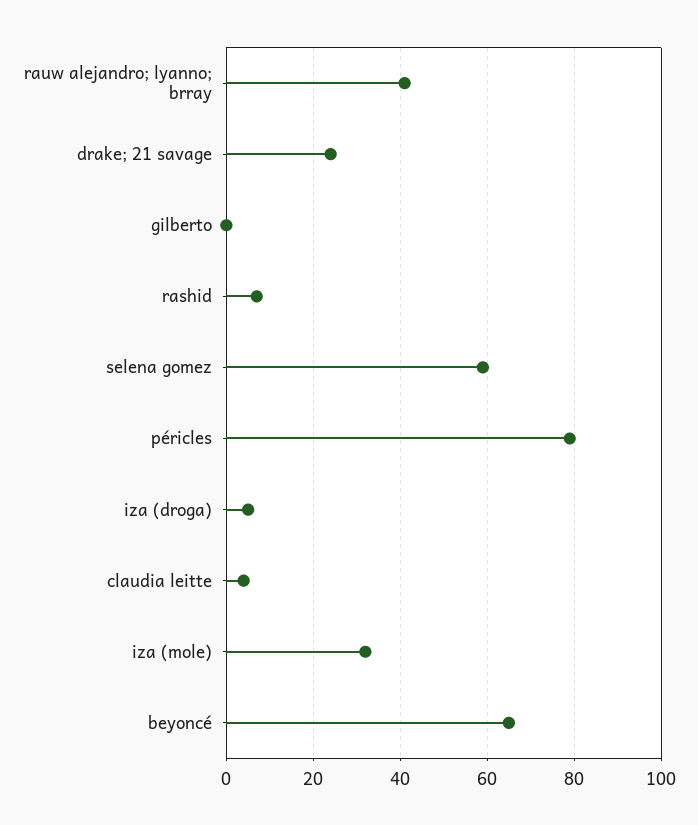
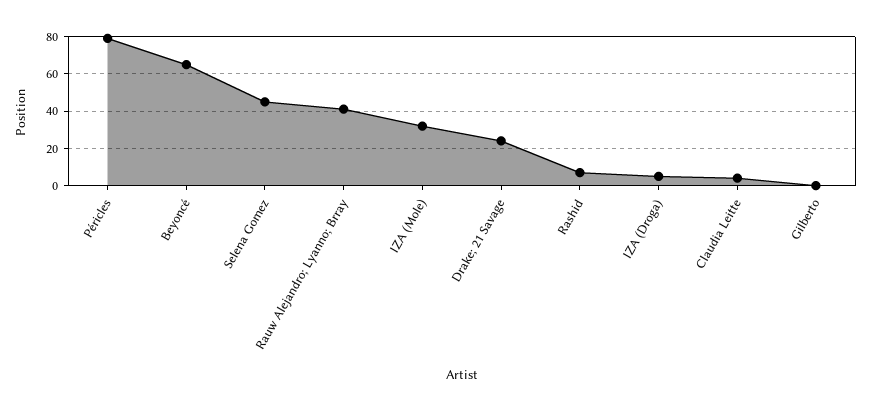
selena gomez: 60 -> 45

